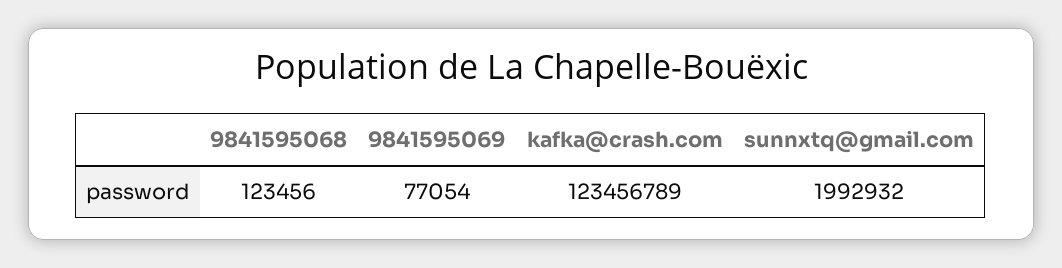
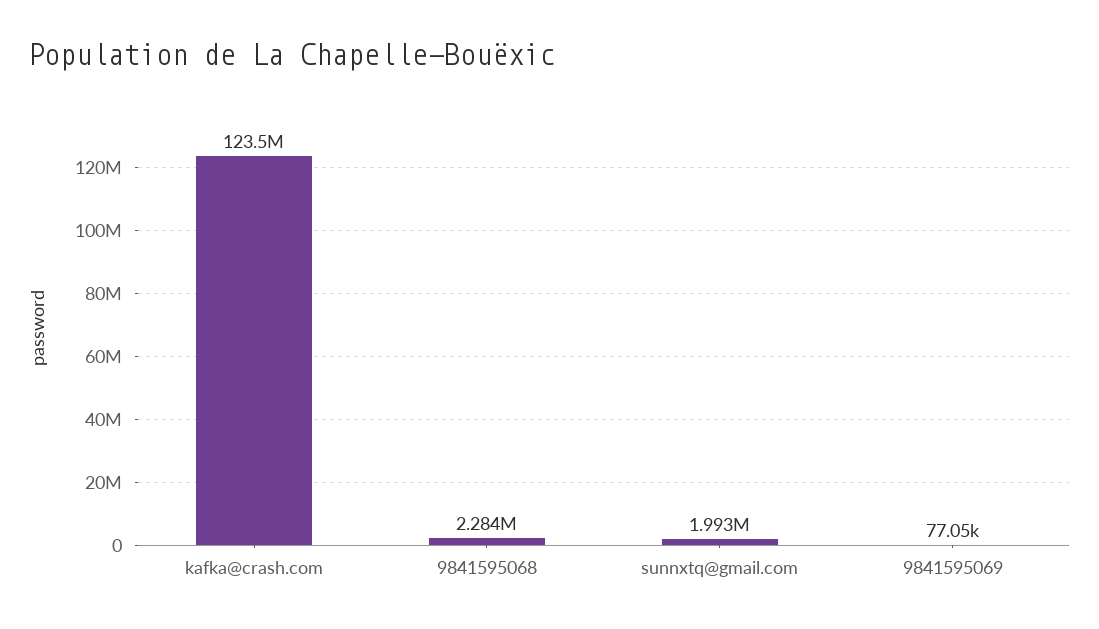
9841595068: 123456 -> 2284000

